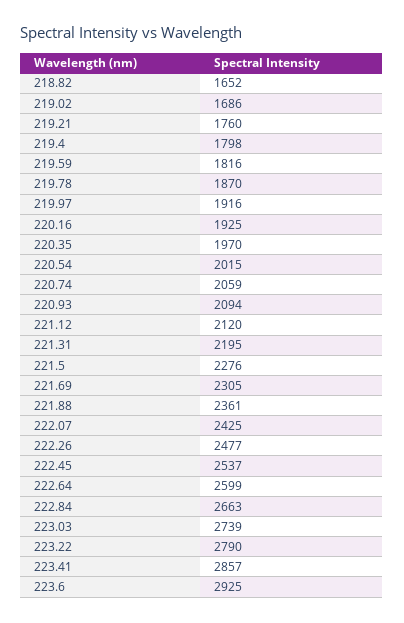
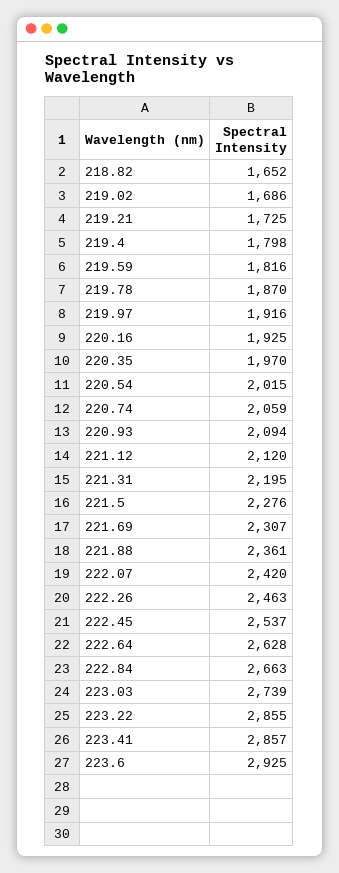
219.21: 1760 -> 1725
221.69: 2305 -> 2307
222.07: 2425 -> 2420
222.26: 2477 -> 2463
222.64: 2599 -> 2628
223.22: 2790 -> 2855

